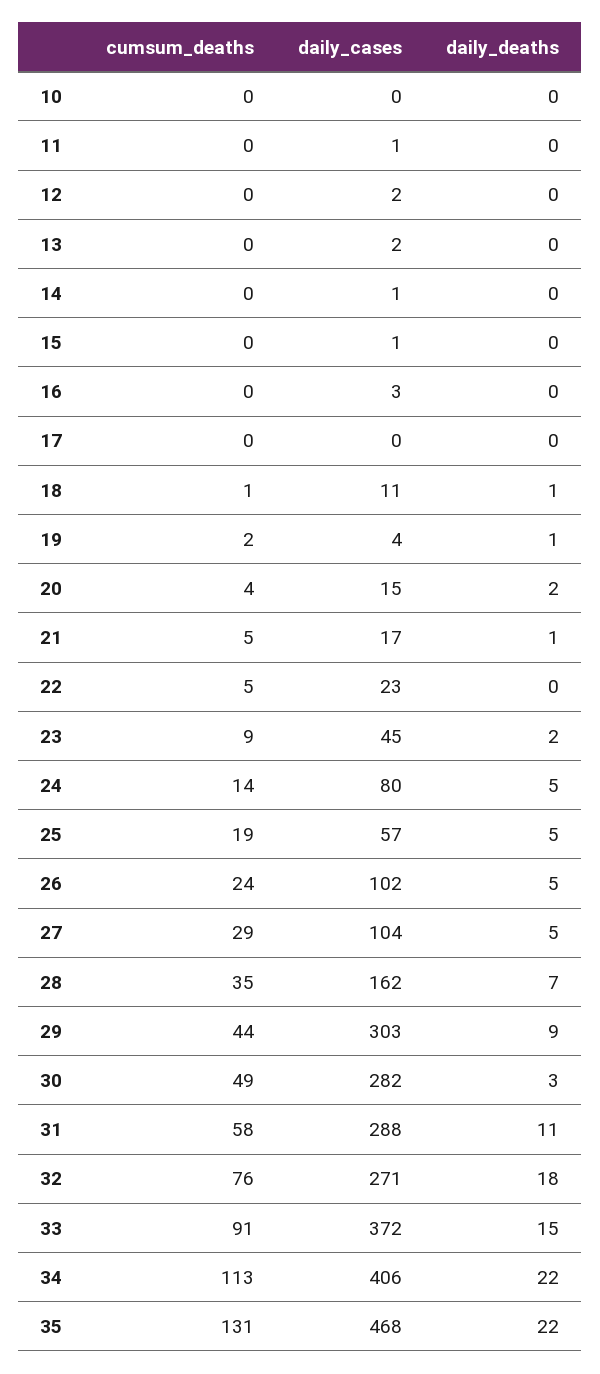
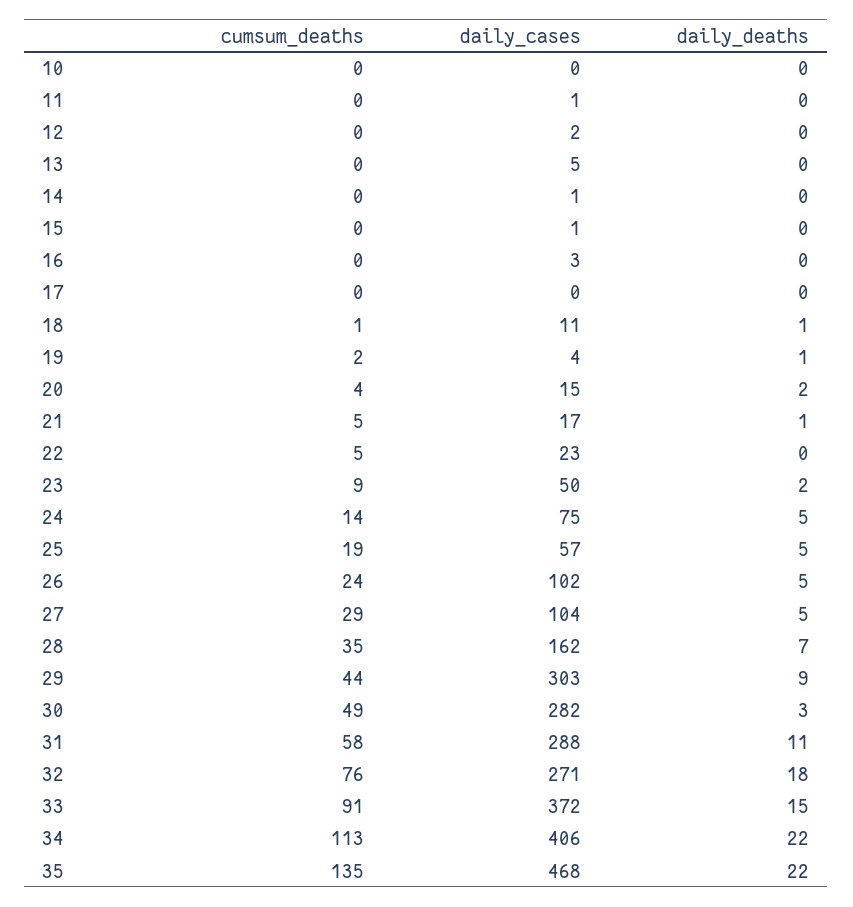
daily_cases, 13: 2 -> 5
daily_cases, 23: 45 -> 50
daily_cases, 24: 80 -> 75
cumsum_deaths, 35: 131 -> 135

